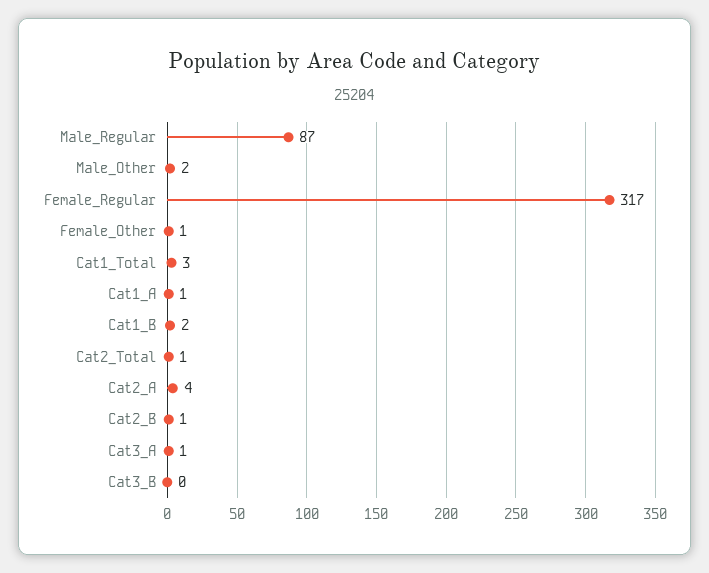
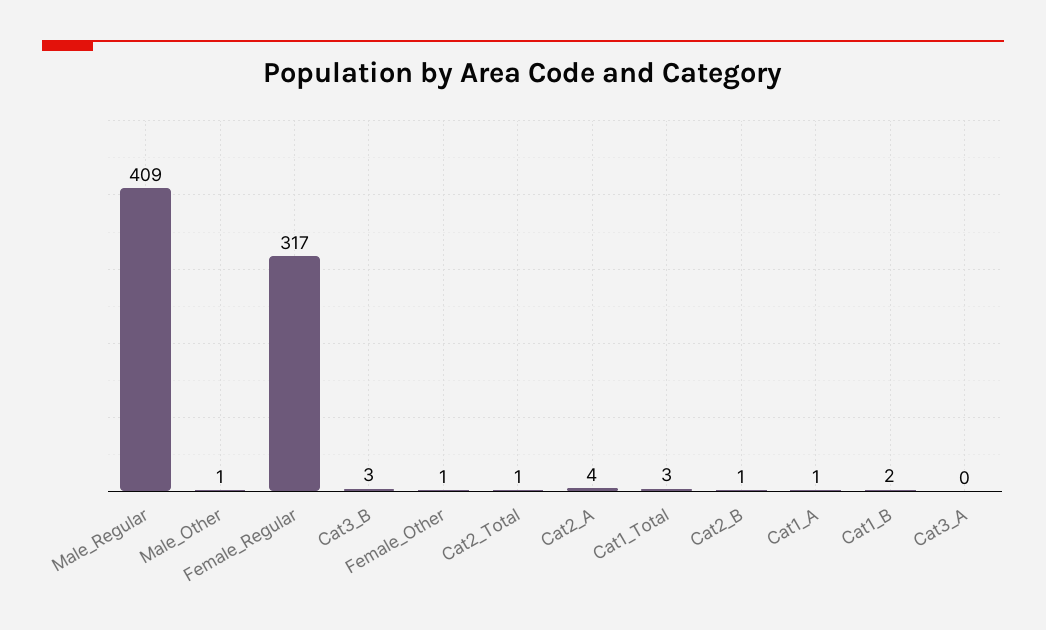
Male_Regular: 87 -> 409
Male_Other: 2 -> 1
Cat3_A: 1 -> 0
Cat3_B: 0 -> 3

